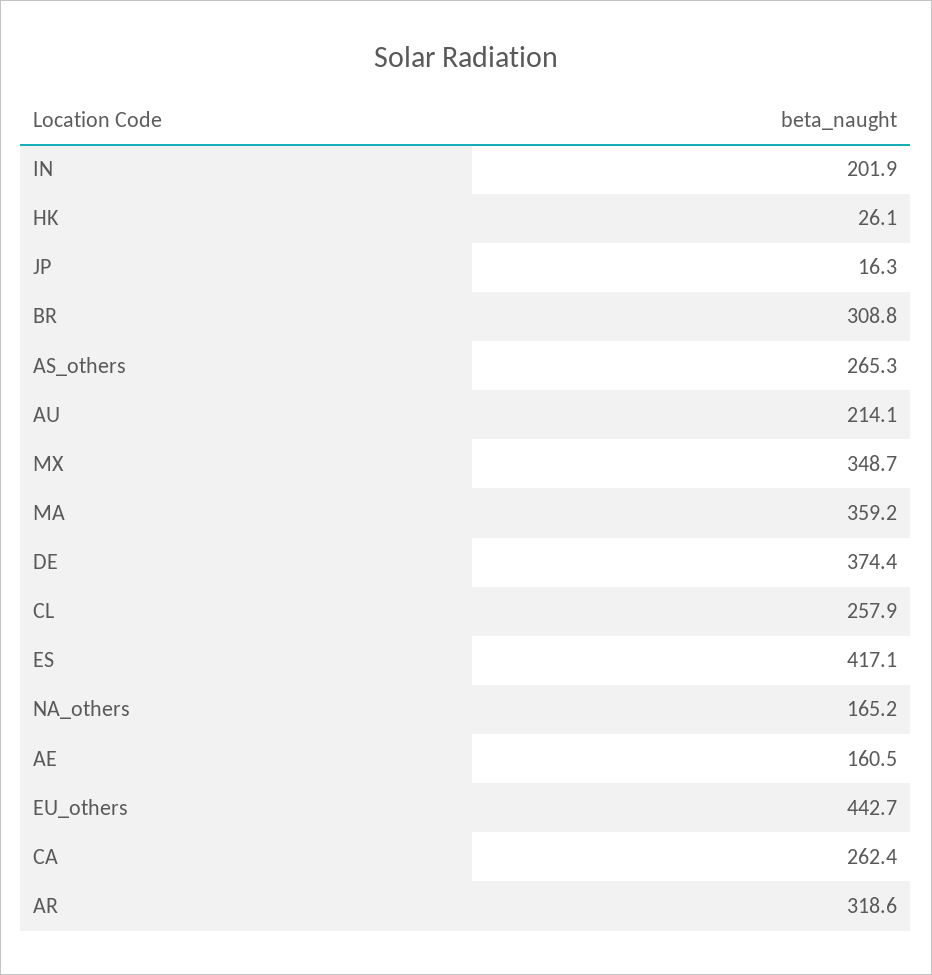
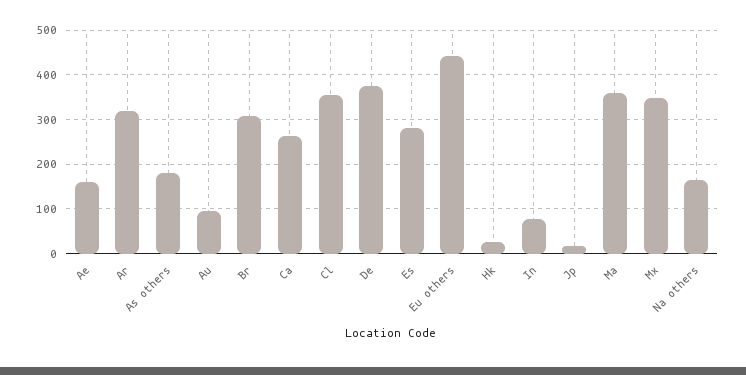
IN: 201.9 -> 80
AS_others: 265.3 -> 180
AU: 214.1 -> 100
CL: 257.9 -> 360
ES: 417.1 -> 280

